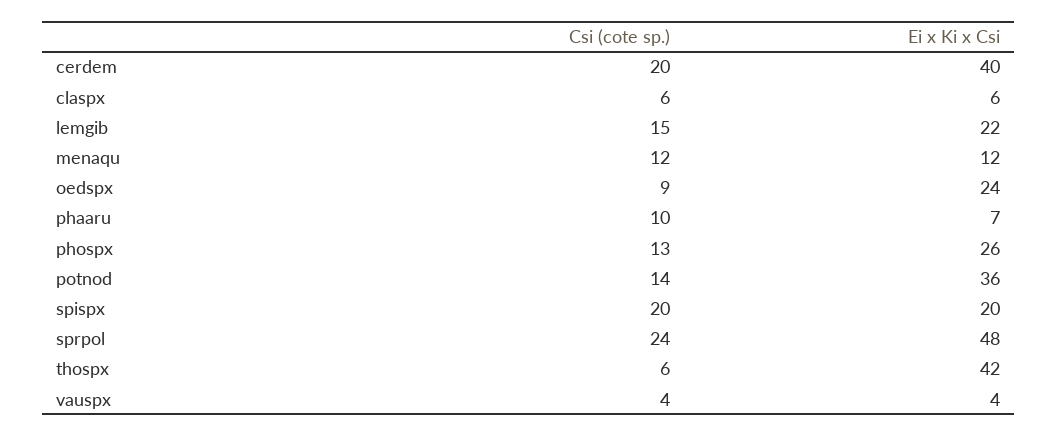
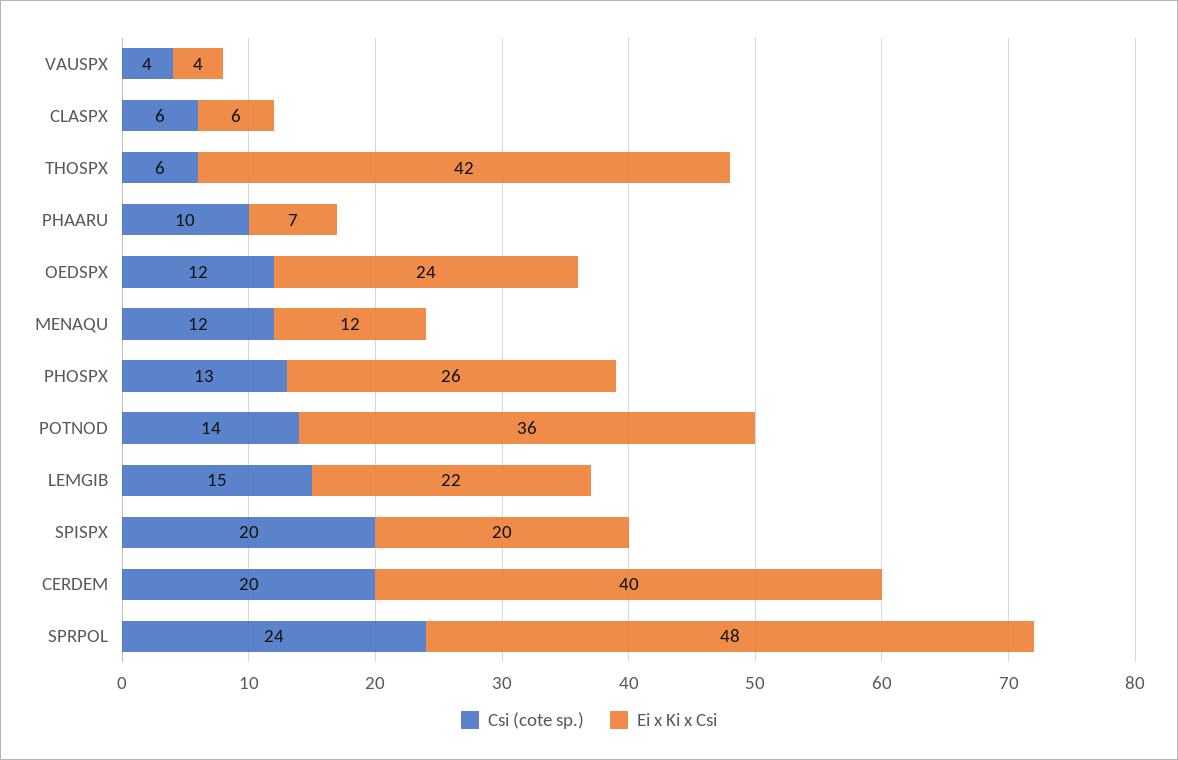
Csi (cote sp.), oedspx: 9 -> 12

